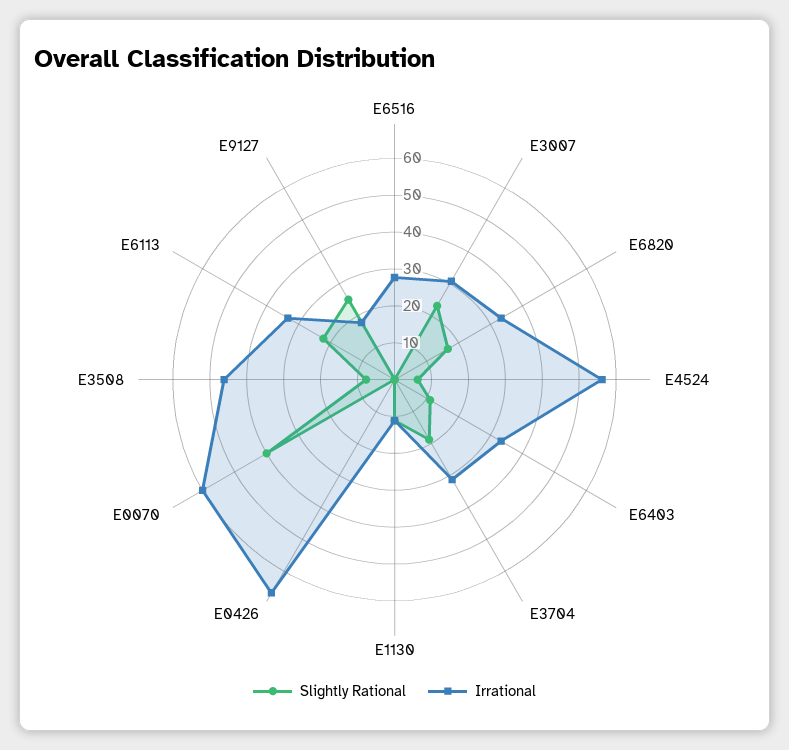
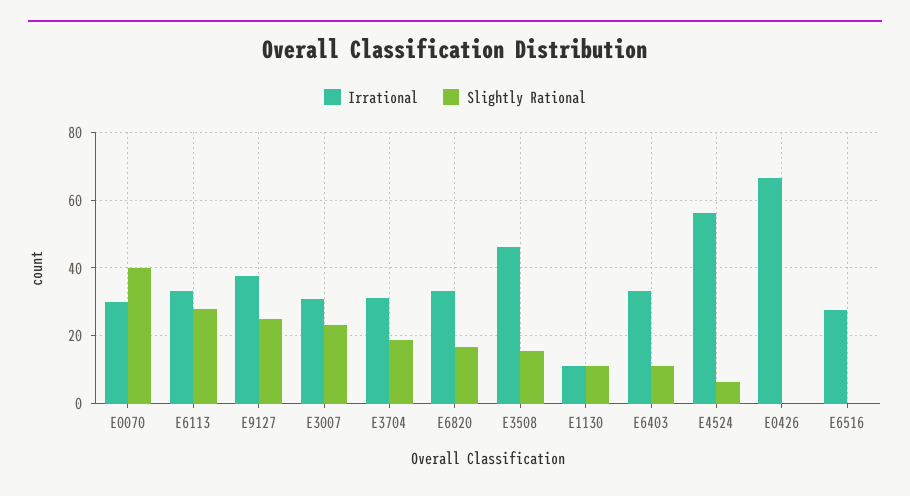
Irrational, E0070: 60 -> 30
Slightly Rational, E3508: 7.5 -> 16
Slightly Rational, E6113: 22.5 -> 28
Irrational, E9127: 17.5 -> 38

